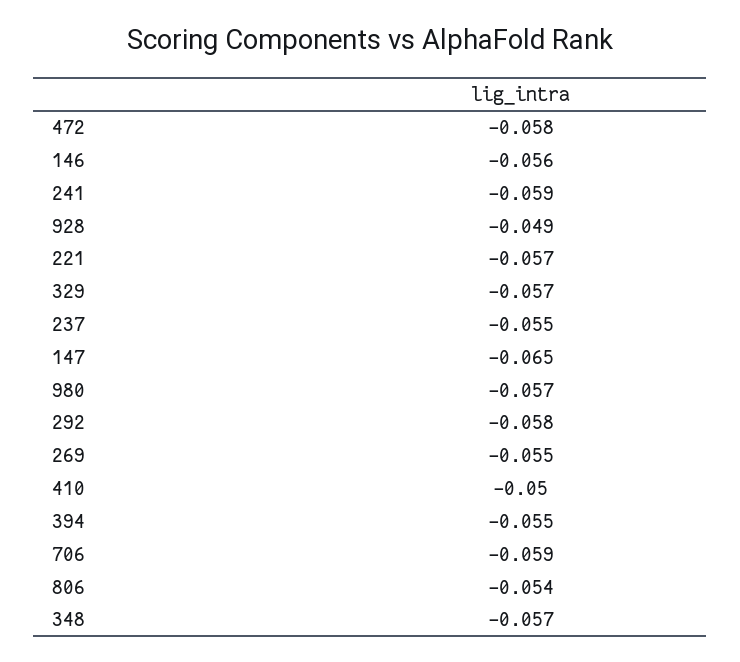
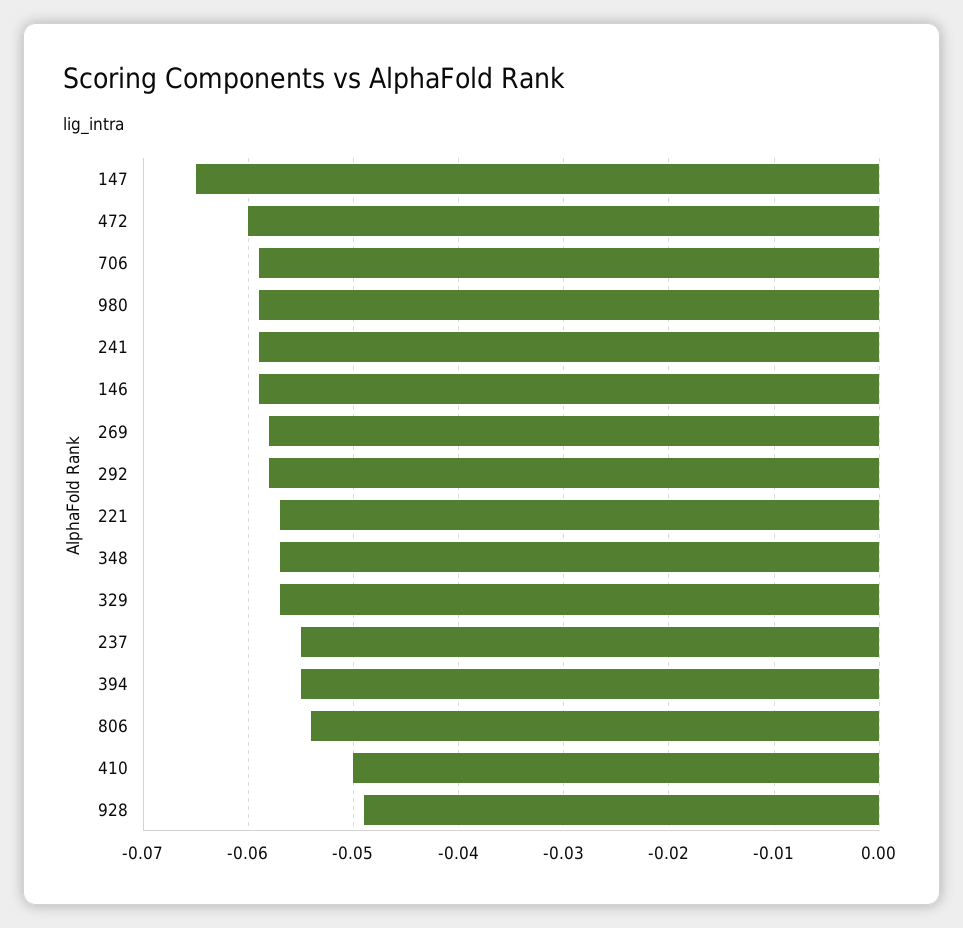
472: -0.058 -> -0.06
146: -0.056 -> -0.059
980: -0.057 -> -0.059
269: -0.055 -> -0.058

